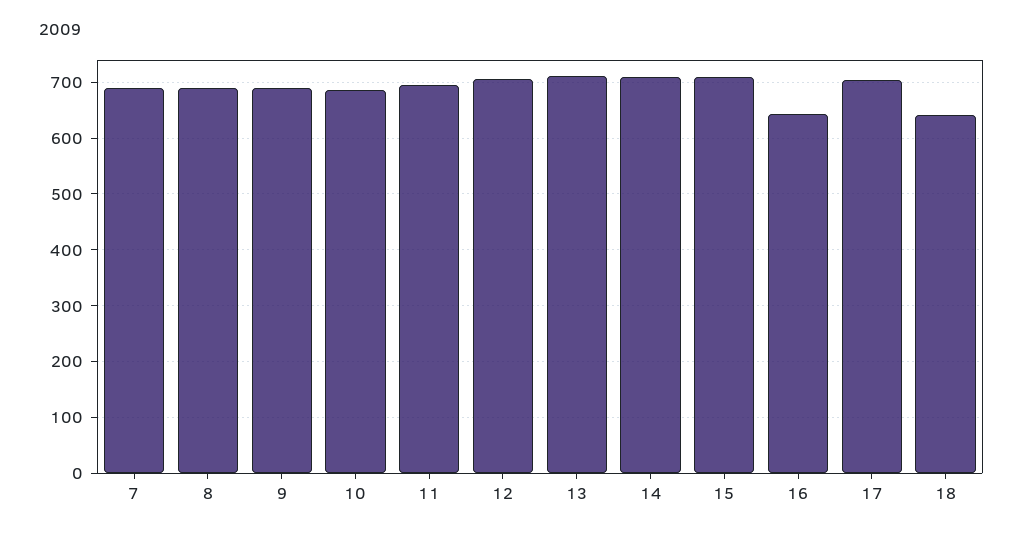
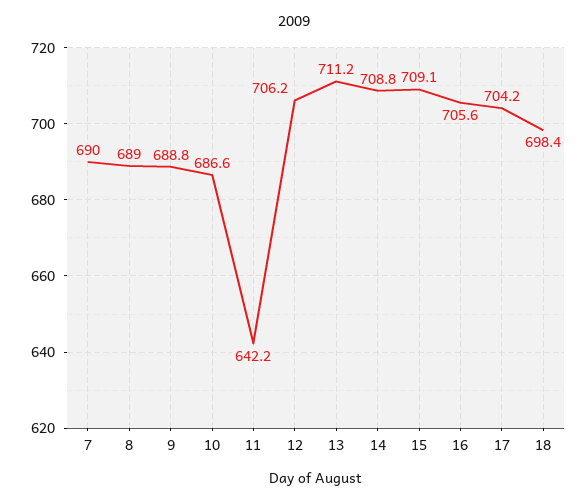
11: 700 -> 642.2
16: 640 -> 705.6
18: 640 -> 698.4

